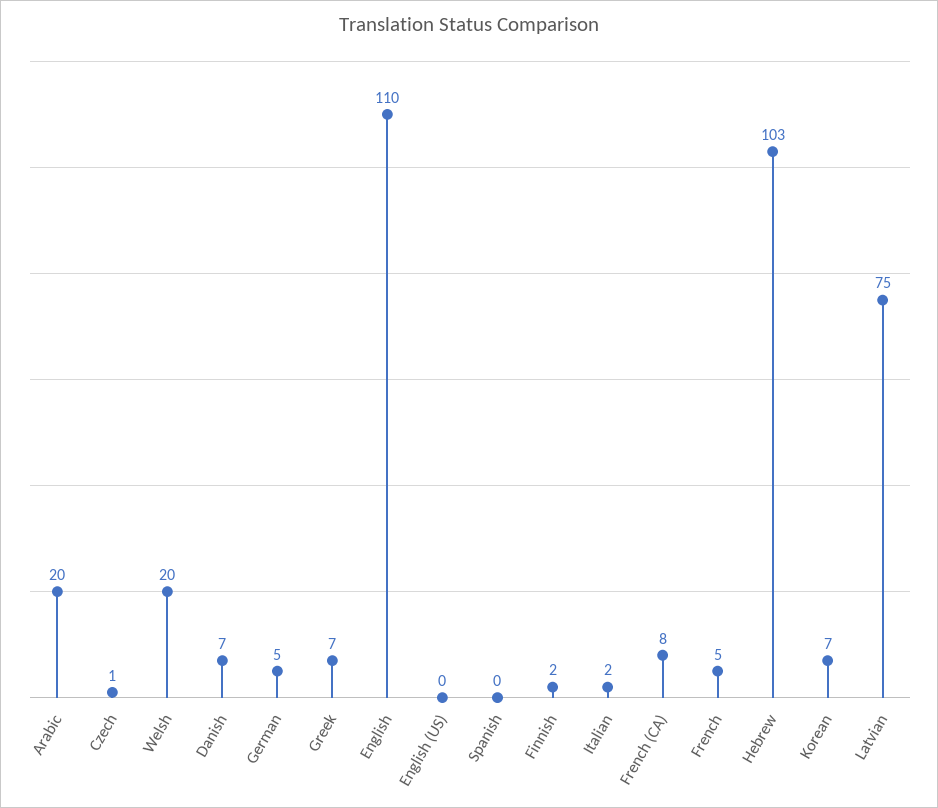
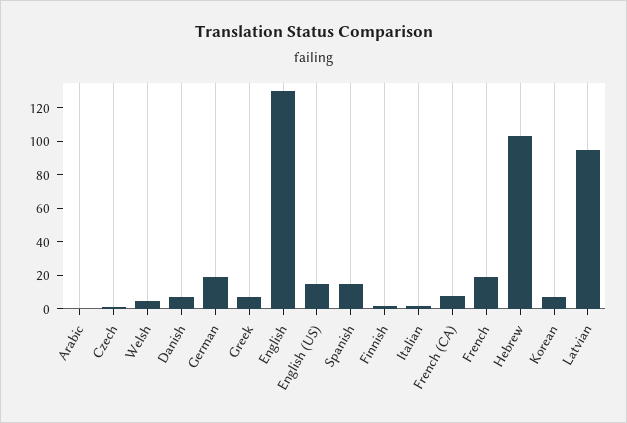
Arabic: 20 -> 0
Welsh: 20 -> 5
German: 5 -> 20
English: 110 -> 130
English (US): 0 -> 15
Spanish: 0 -> 15
French: 5 -> 20
Latvian: 75 -> 95

